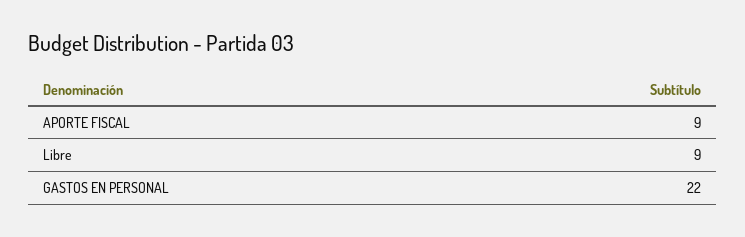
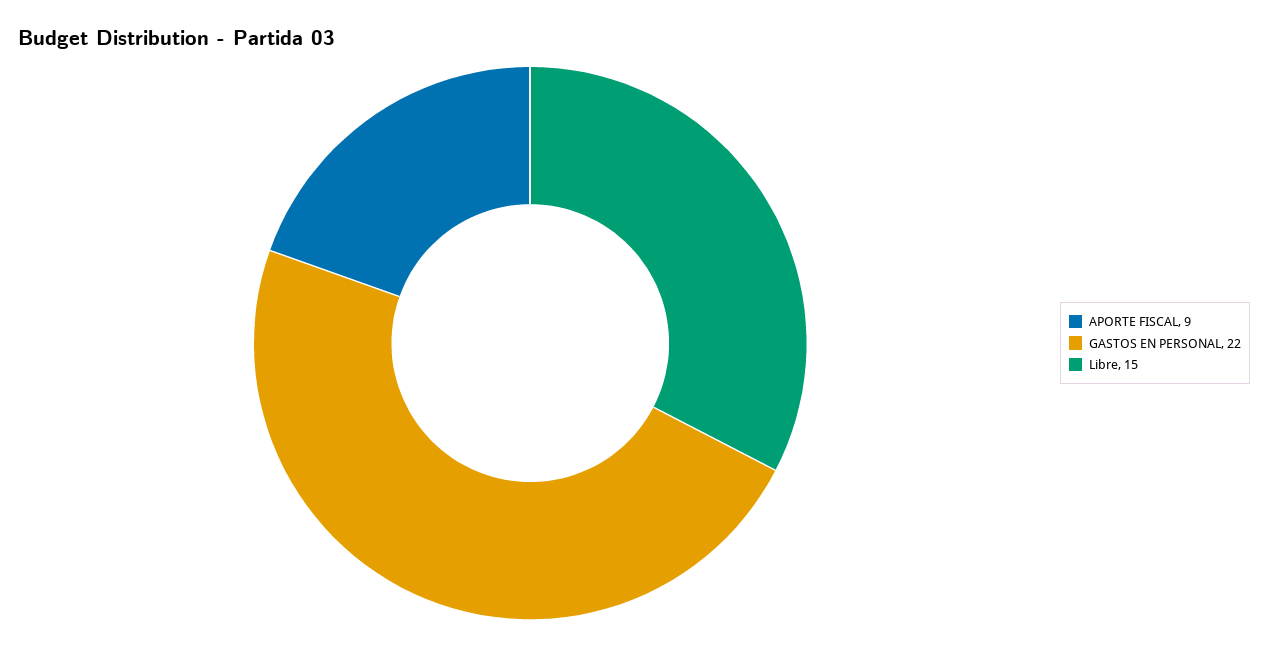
Libre: 9 -> 15

